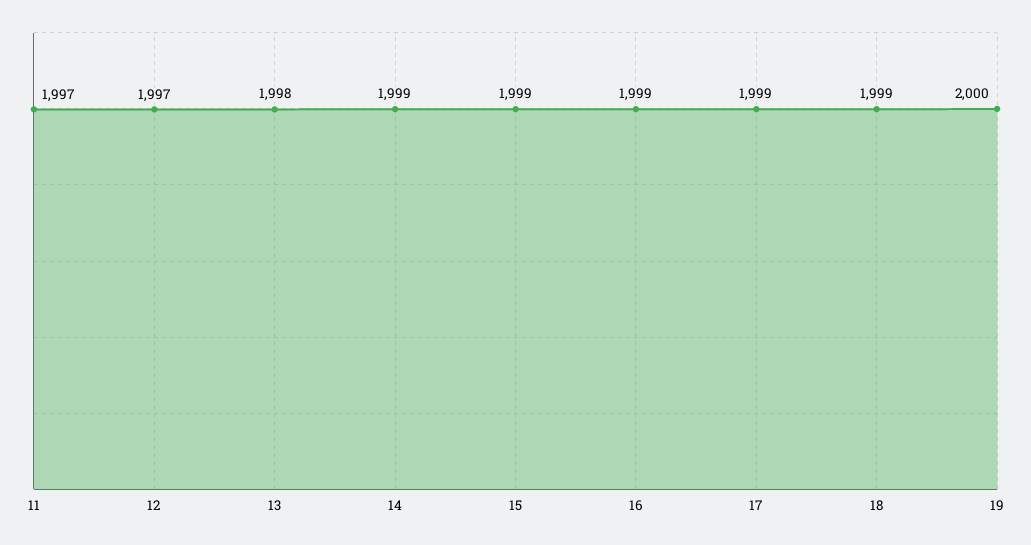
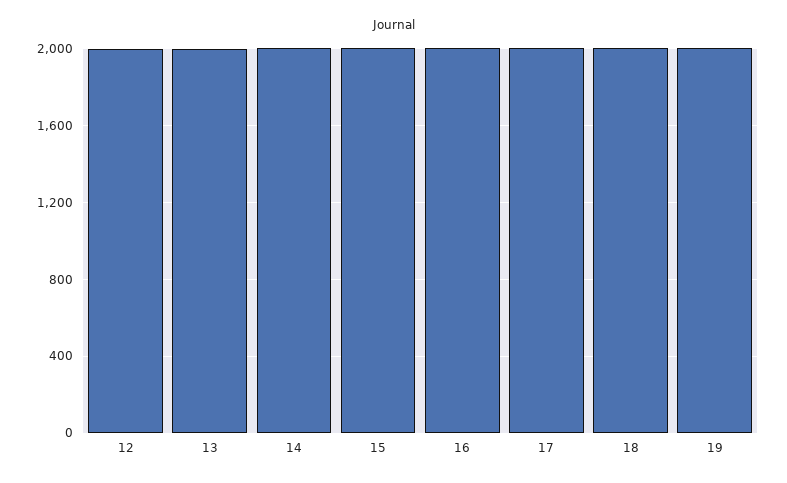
11: 1997 -> none

